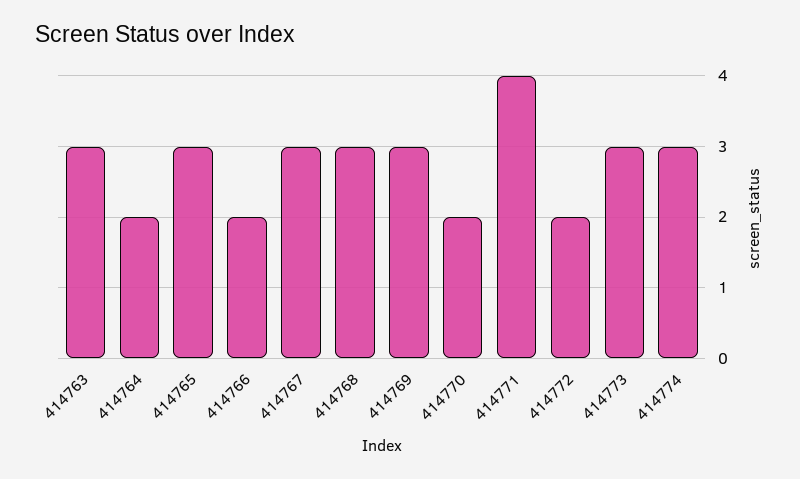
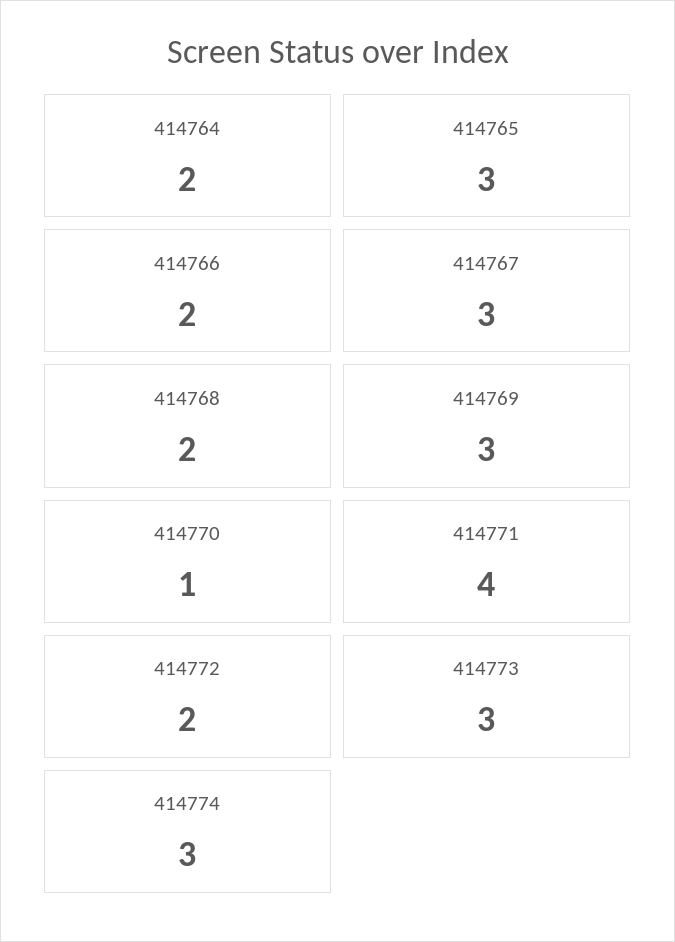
414763: 3 -> none
414768: 3 -> 2
414770: 2 -> 1

